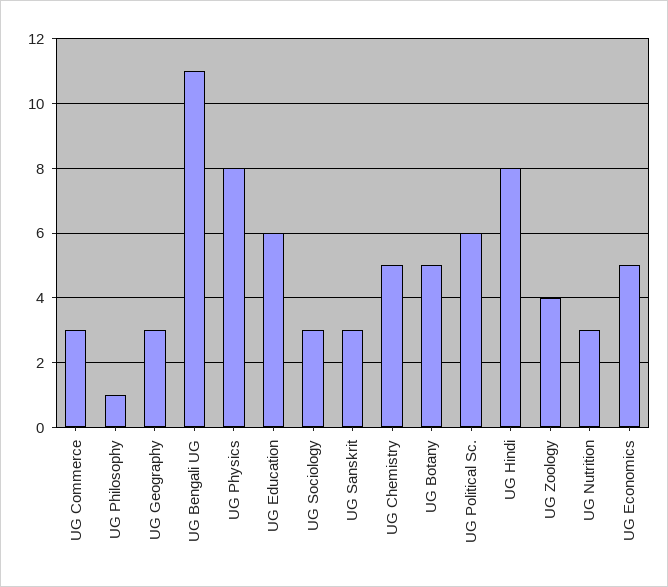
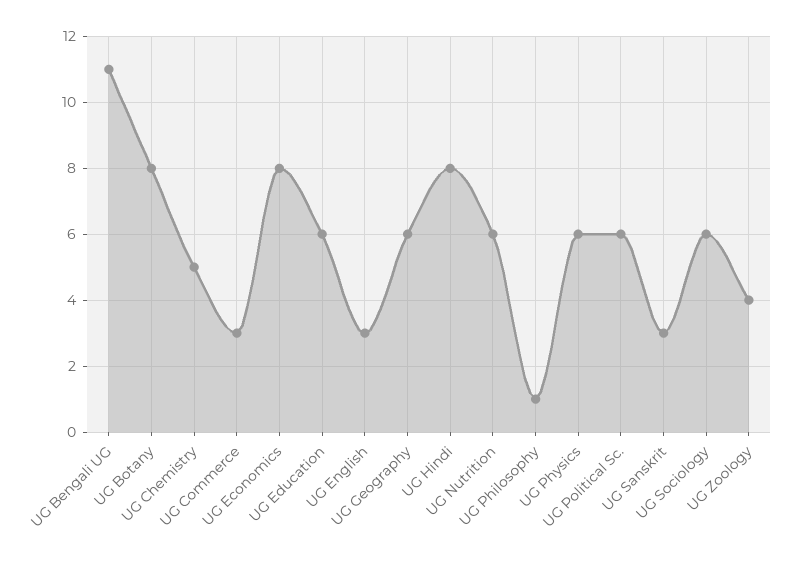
UG Geography: 3 -> 6
UG Physics: 8 -> 6
UG Sociology: 3 -> 6
UG Botany: 5 -> 8
UG Nutrition: 3 -> 6
UG Economics: 5 -> 8
UG English: none -> 3

